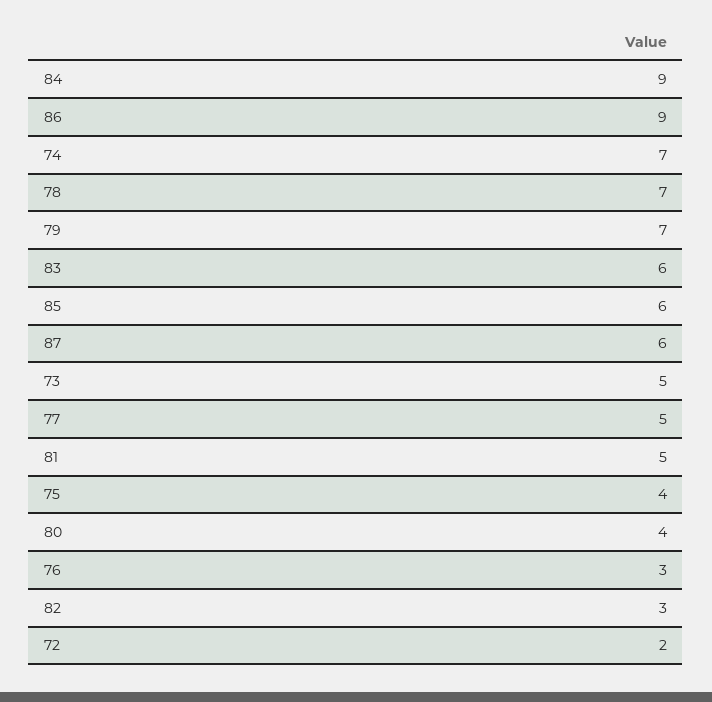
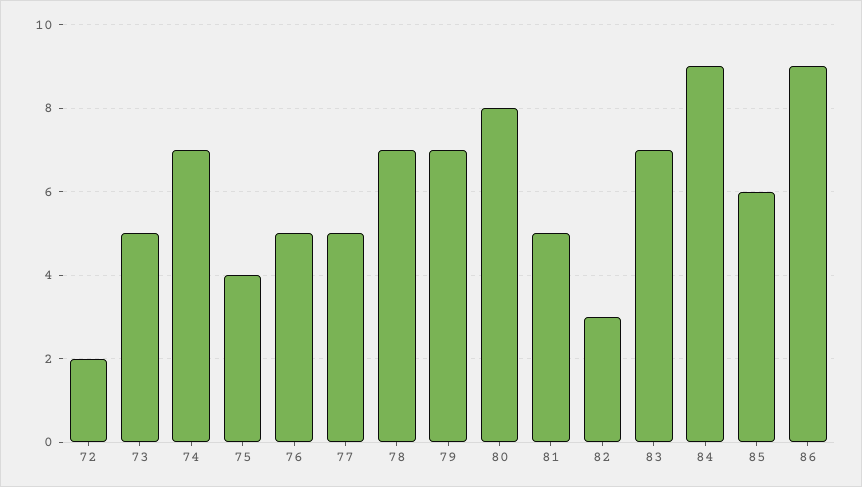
83: 6 -> 7
87: 6 -> none
80: 4 -> 8
76: 3 -> 5

